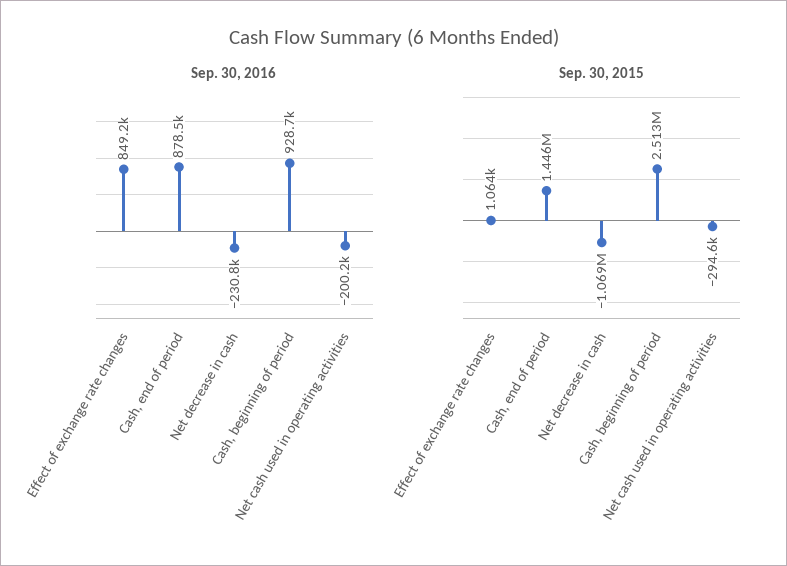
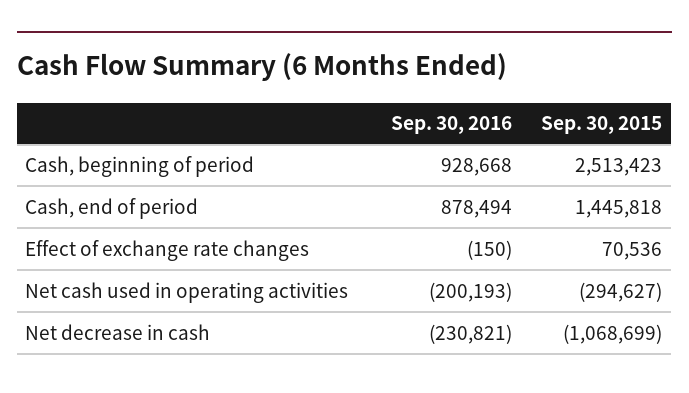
Sep. 30, 2016, Effect of exchange rate changes: 849200 -> -150
Sep. 30, 2015, Effect of exchange rate changes: 1064 -> 70536

